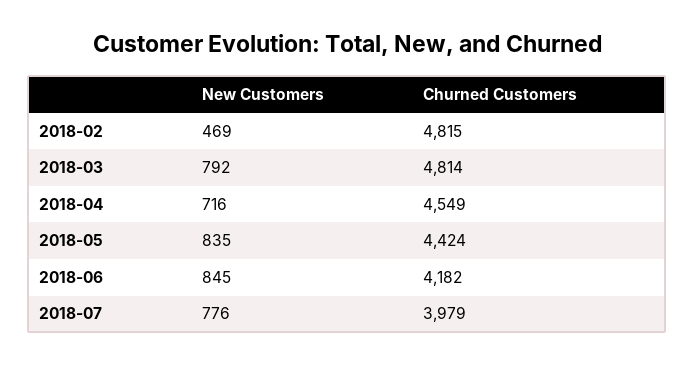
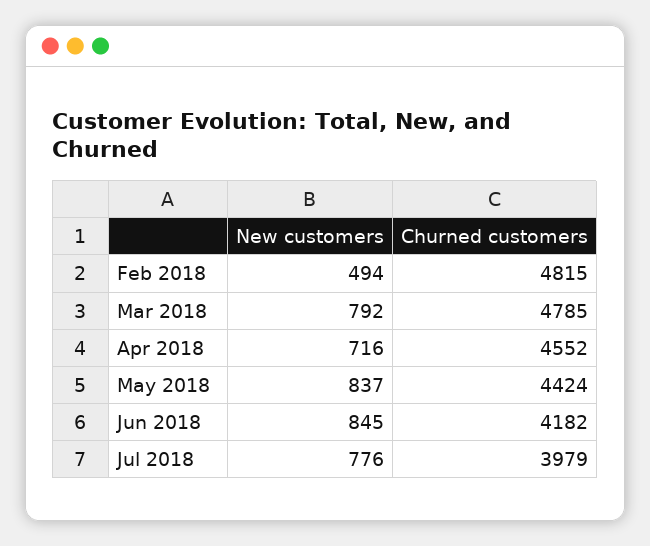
New Customers, 2018-02: 469 -> 494
Churned Customers, 2018-03: 4814 -> 4785
Churned Customers, 2018-04: 4549 -> 4552
New Customers, 2018-05: 835 -> 837

